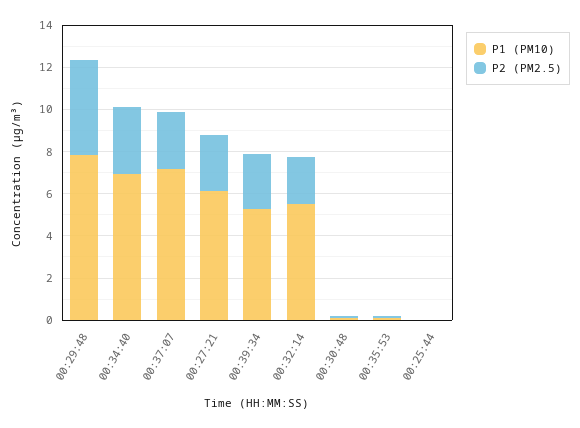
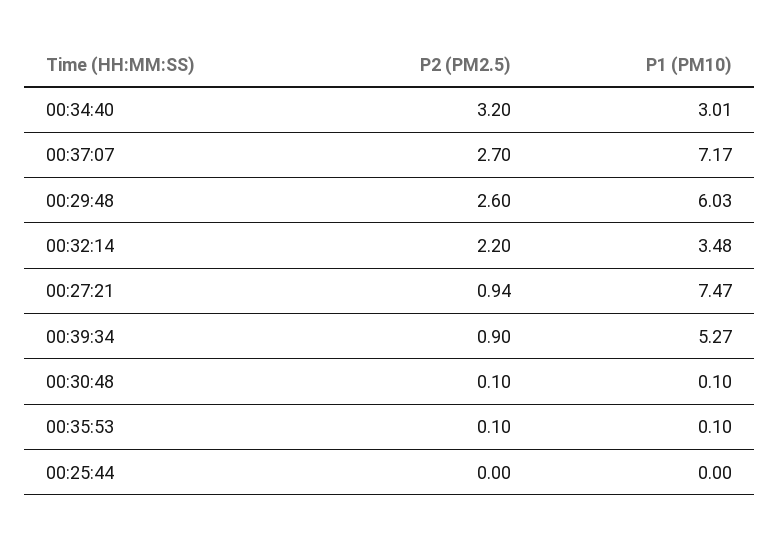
P1 (PM10), 00:29:48: 8 -> 6.03
P2 (PM2.5), 00:29:48: 4.5 -> 2.6
P1 (PM10), 00:34:40: 7 -> 3.01
P1 (PM10), 00:27:21: 6 -> 7.47
P2 (PM2.5), 00:27:21: 2.5 -> 0.94
P2 (PM2.5), 00:39:34: 2.5 -> 0.9
P1 (PM10), 00:32:14: 5.5 -> 3.48

